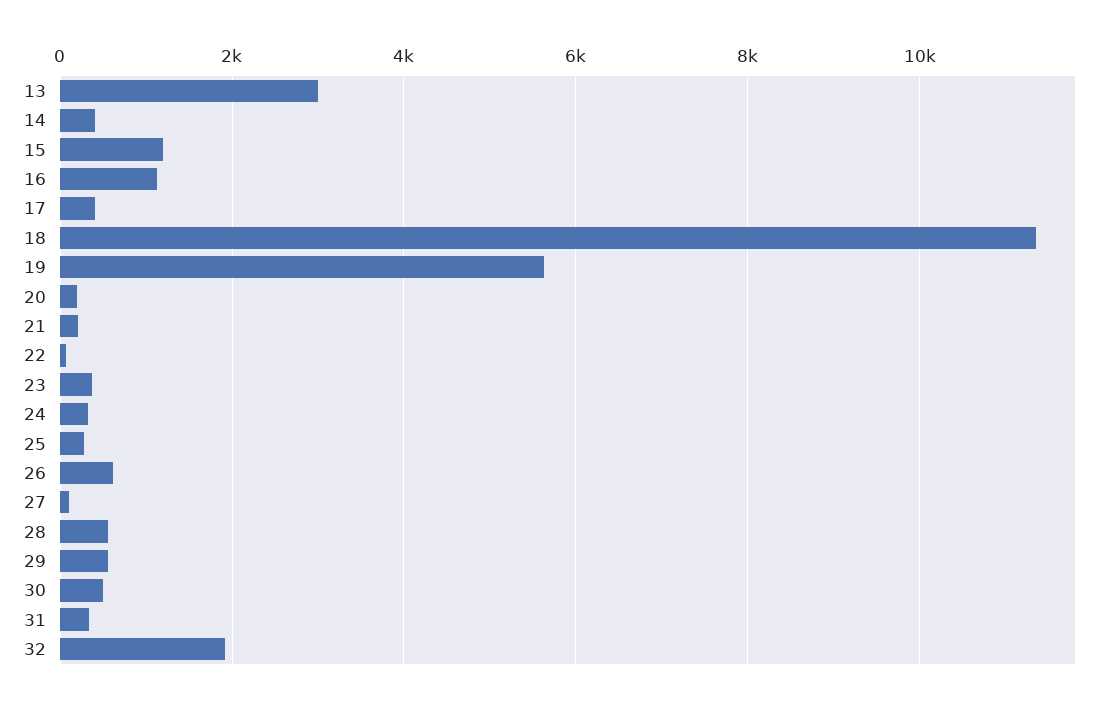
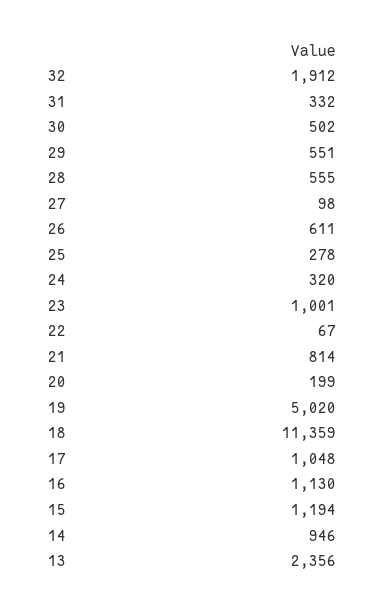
13: 3000 -> 2356
14: 400 -> 946
17: 400 -> 1048
19: 5600 -> 5020
21: 200 -> 814
23: 400 -> 1001

